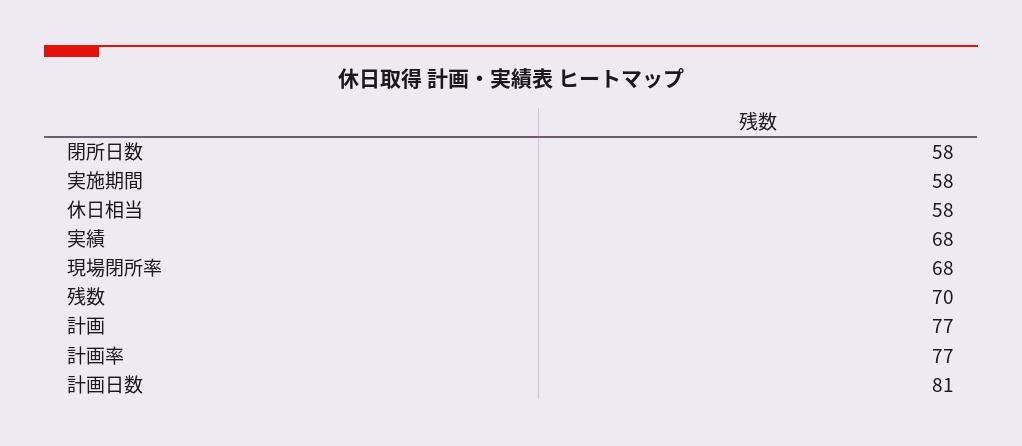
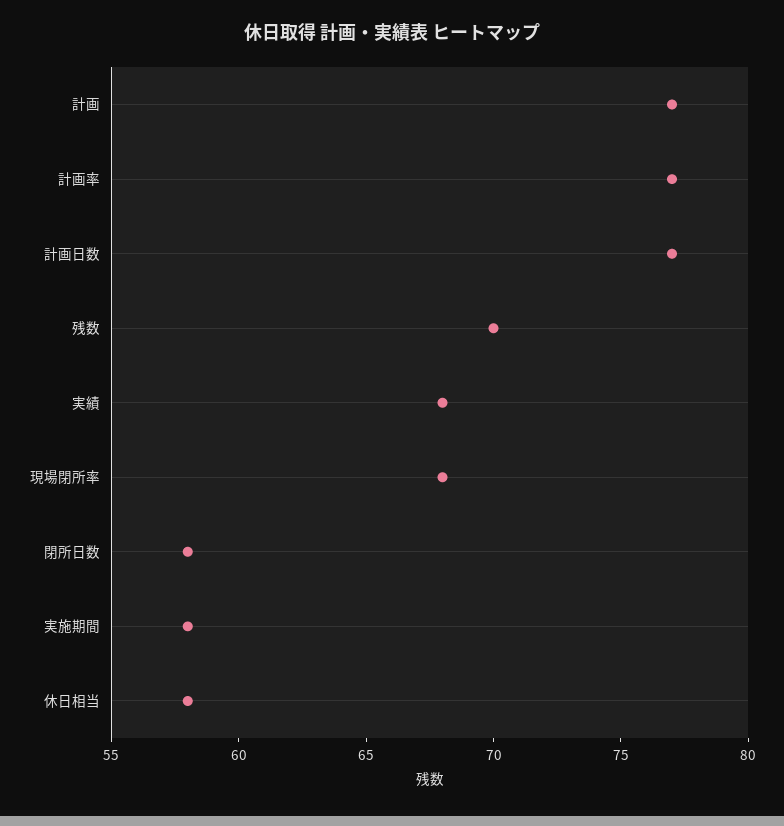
計画日数: 81 -> 77

